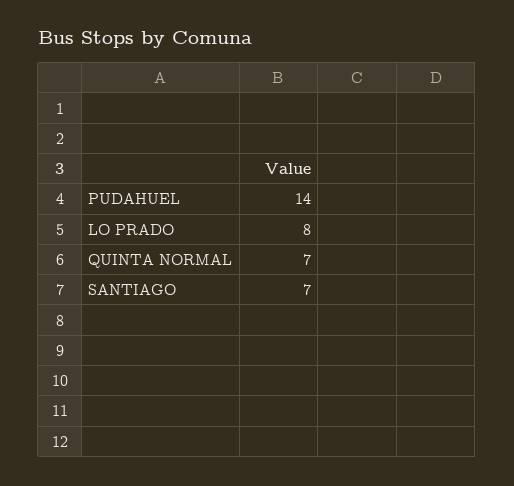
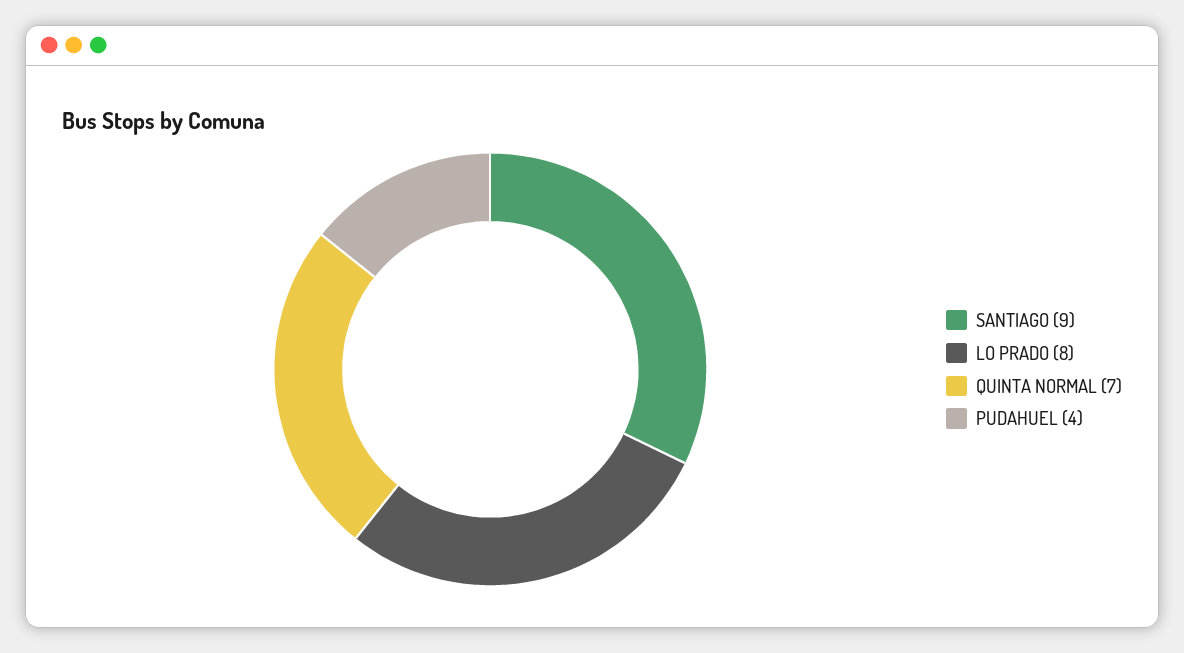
PUDAHUEL: 14 -> 4
SANTIAGO: 7 -> 9

